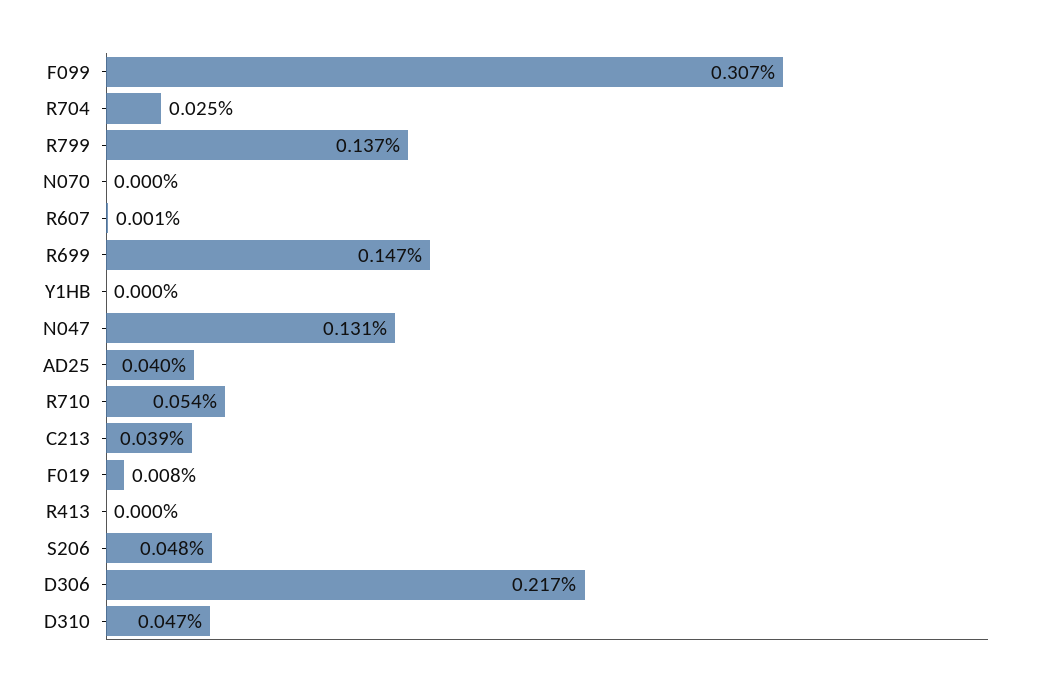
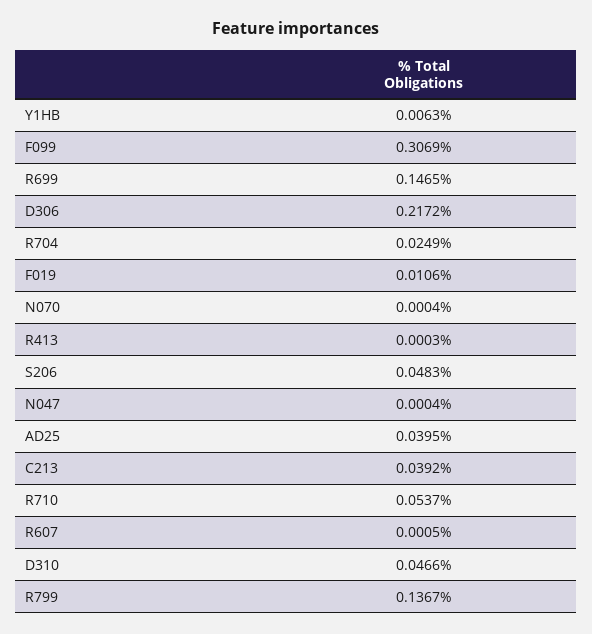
Y1HB: 0 -> 0.0063
N047: 0.131 -> 0.0004
F019: 0.008 -> 0.0106

